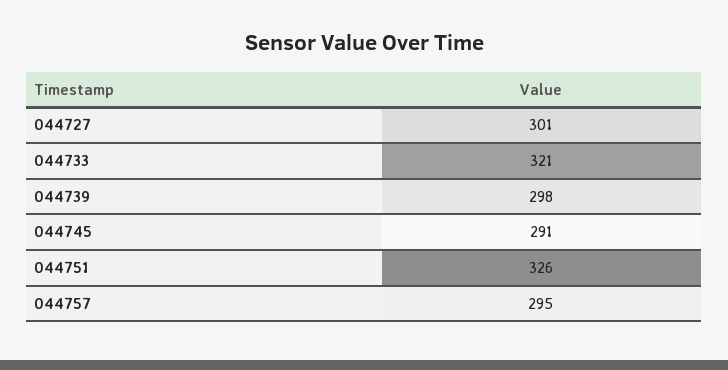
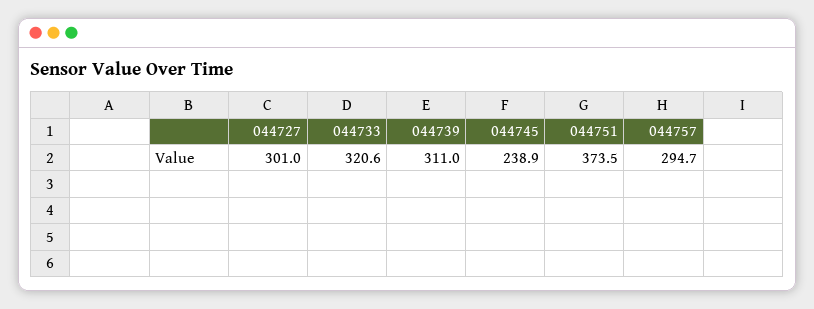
044739: 298 -> 311
044745: 291 -> 238.9
044751: 326 -> 373.5

